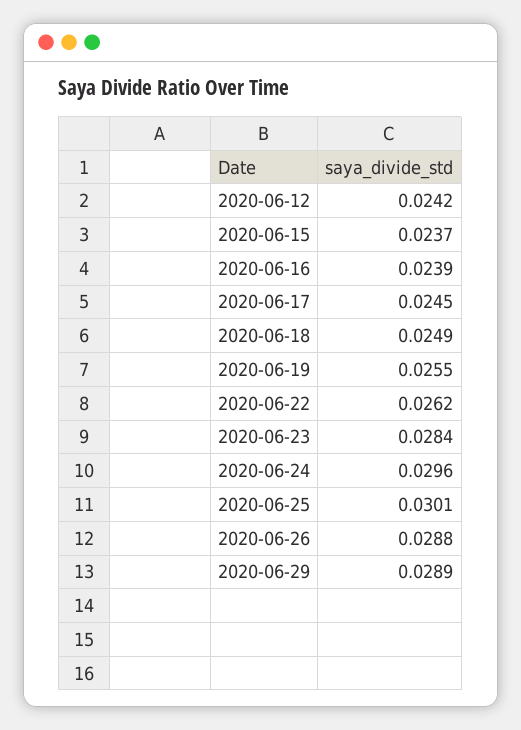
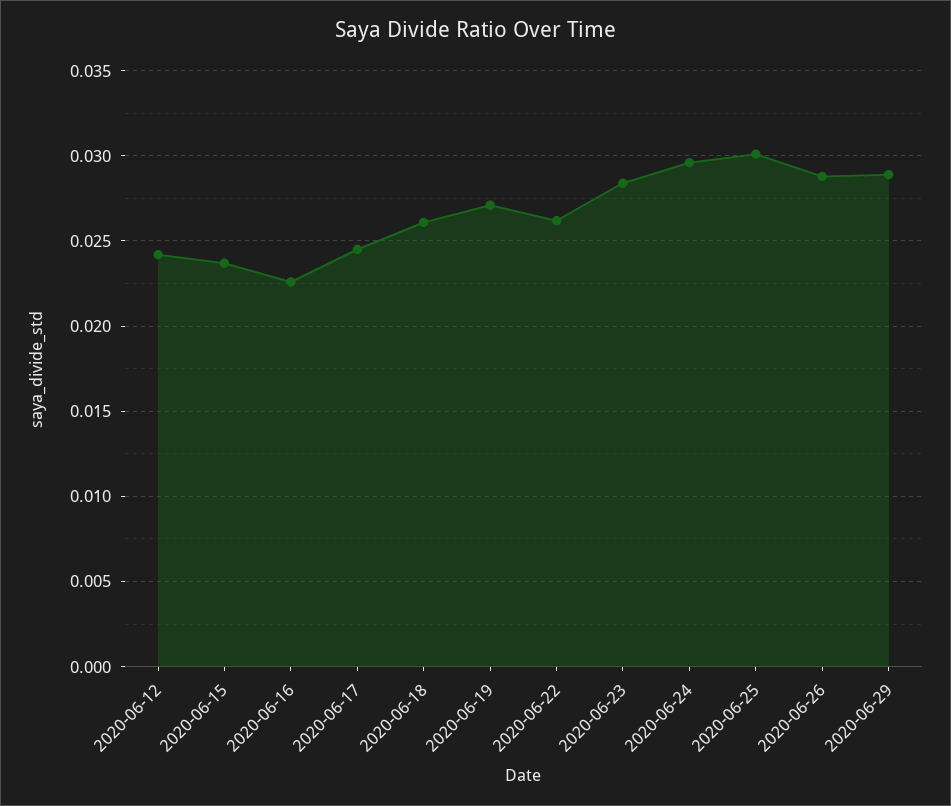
2020-06-16: 0.0239 -> 0.0225
2020-06-18: 0.0249 -> 0.026
2020-06-19: 0.0255 -> 0.027

